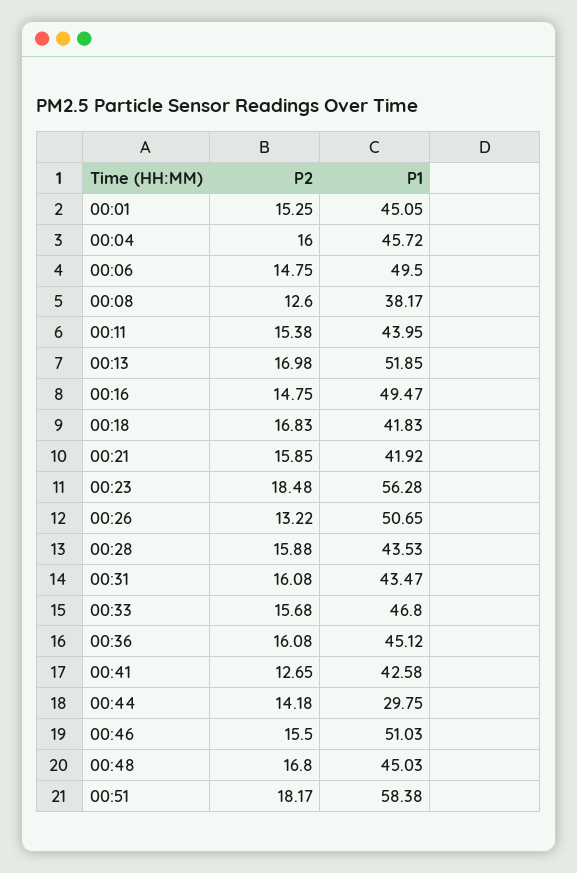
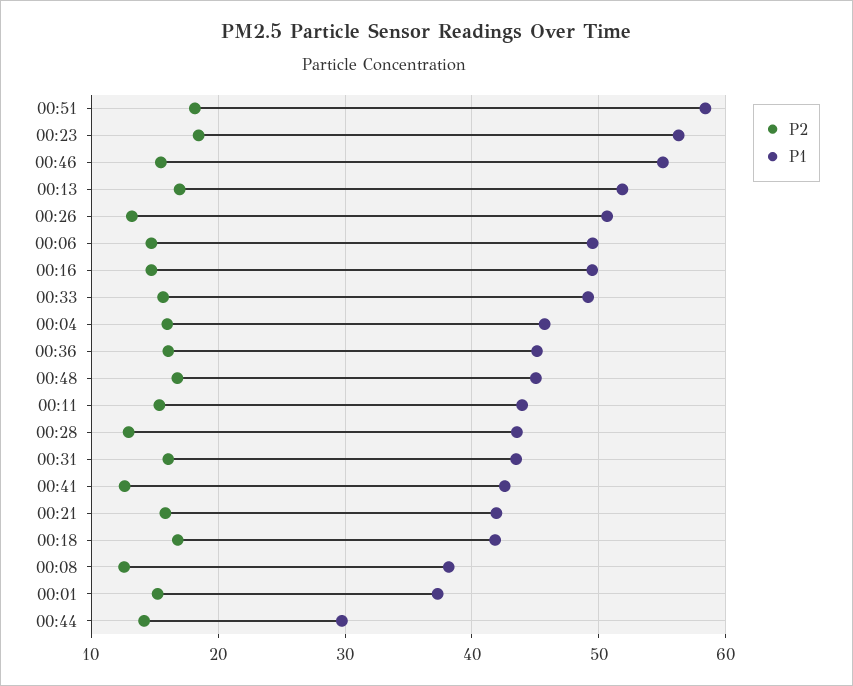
P1, 00:01: 45.05 -> 37
P2, 00:28: 15.88 -> 13
P1, 00:33: 46.8 -> 49
P1, 00:46: 51.03 -> 55

